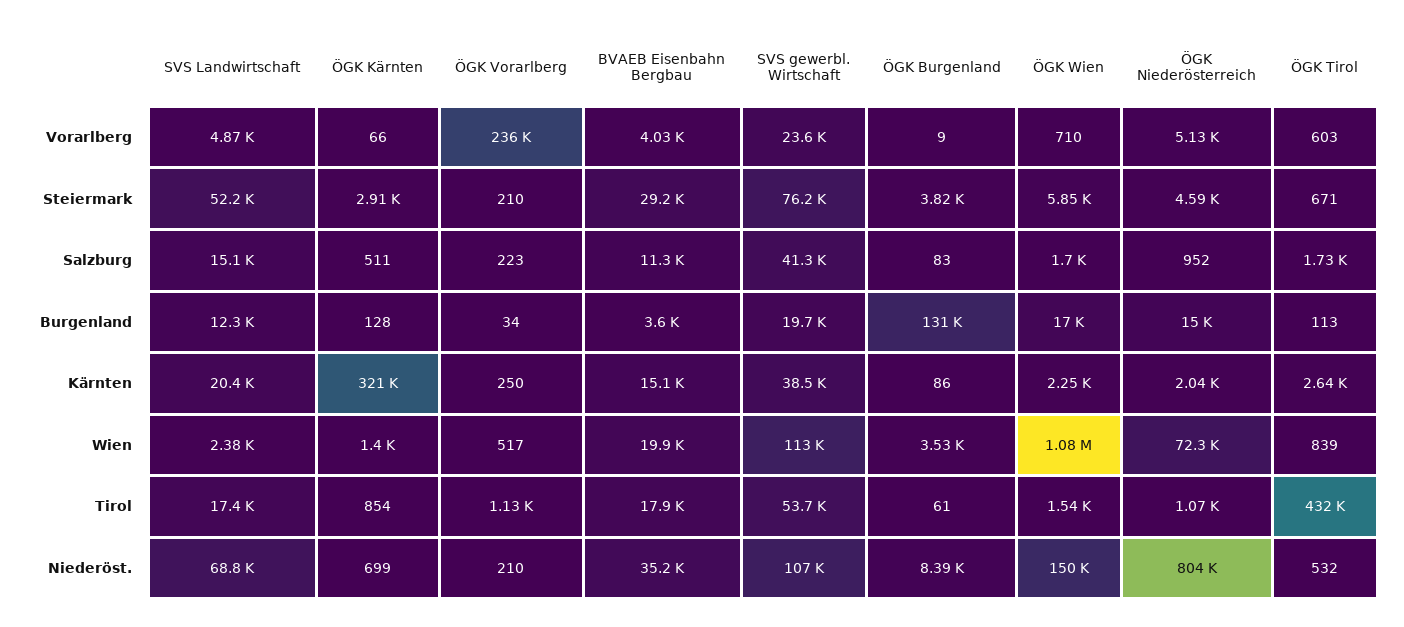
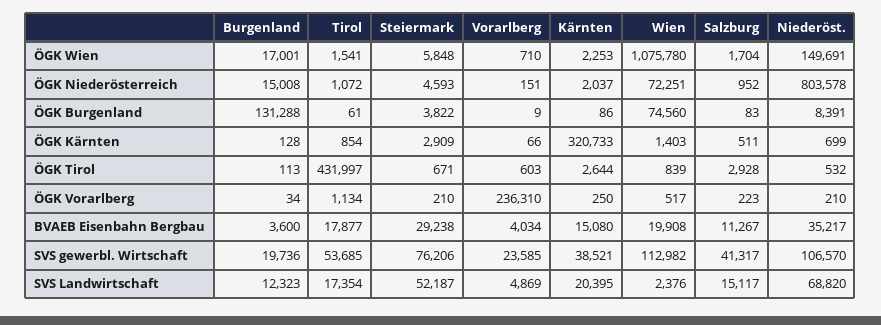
ÖGK Niederösterreich, Vorarlberg: 5130 -> 151
ÖGK Tirol, Salzburg: 1730 -> 2928
ÖGK Burgenland, Wien: 3530 -> 74560

